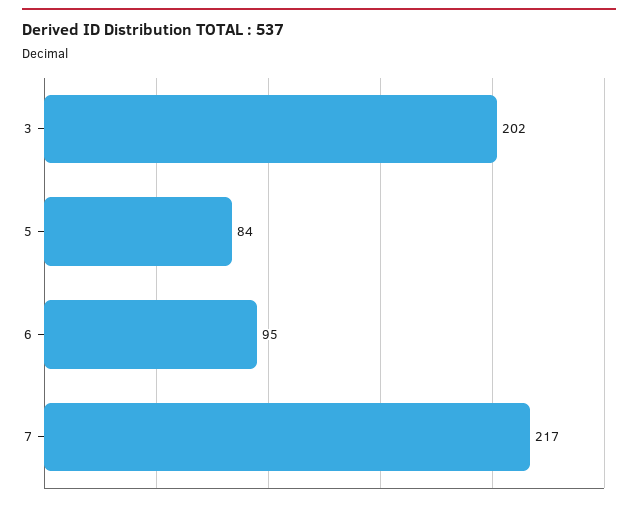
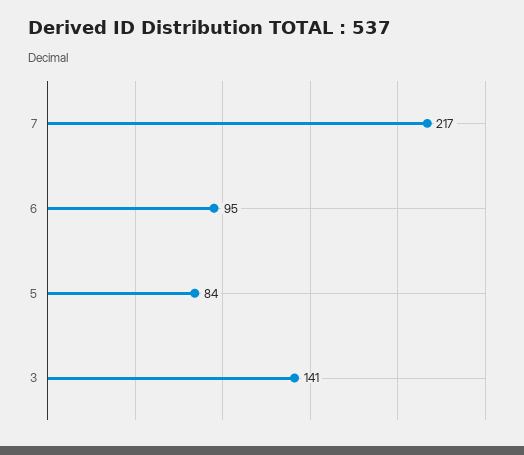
3: 202 -> 141

